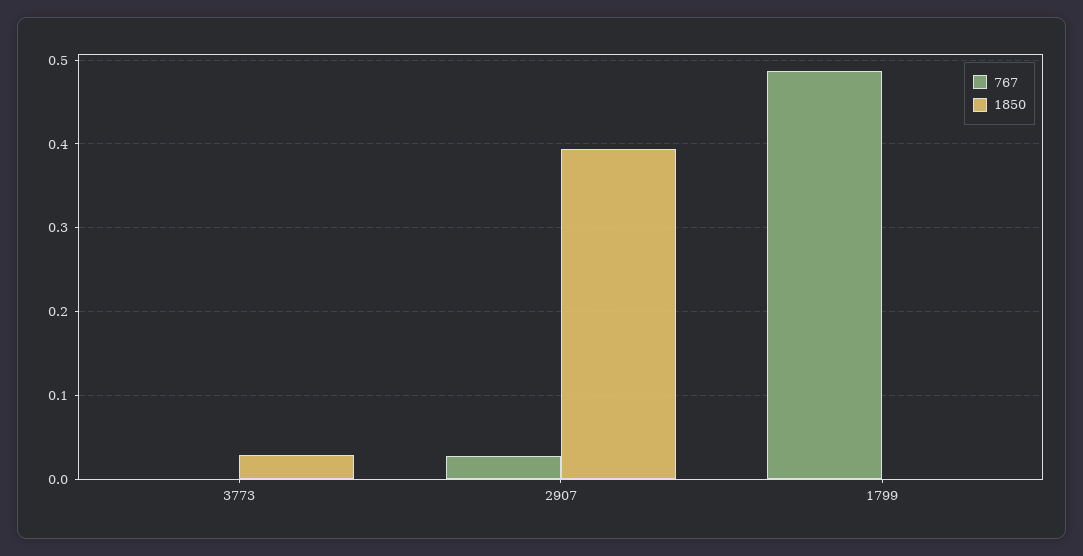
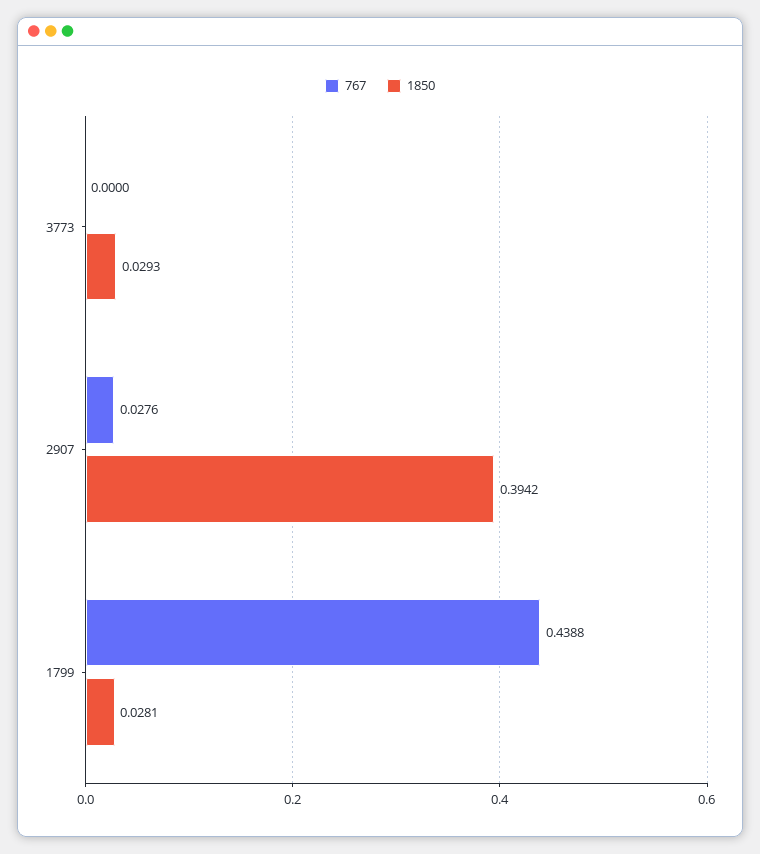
767, 1799: 0.49 -> 0.4388
1850, 1799: 0 -> 0.0281

